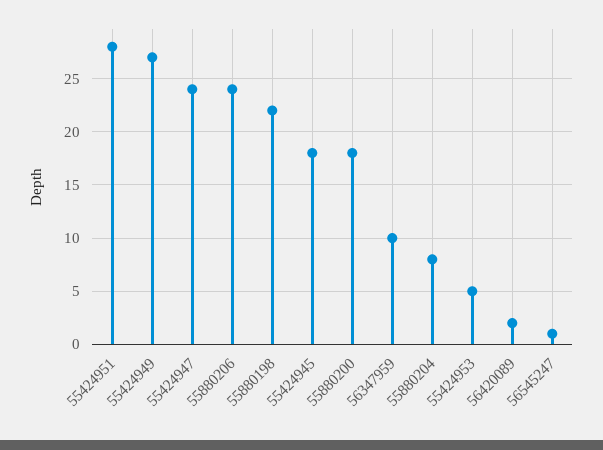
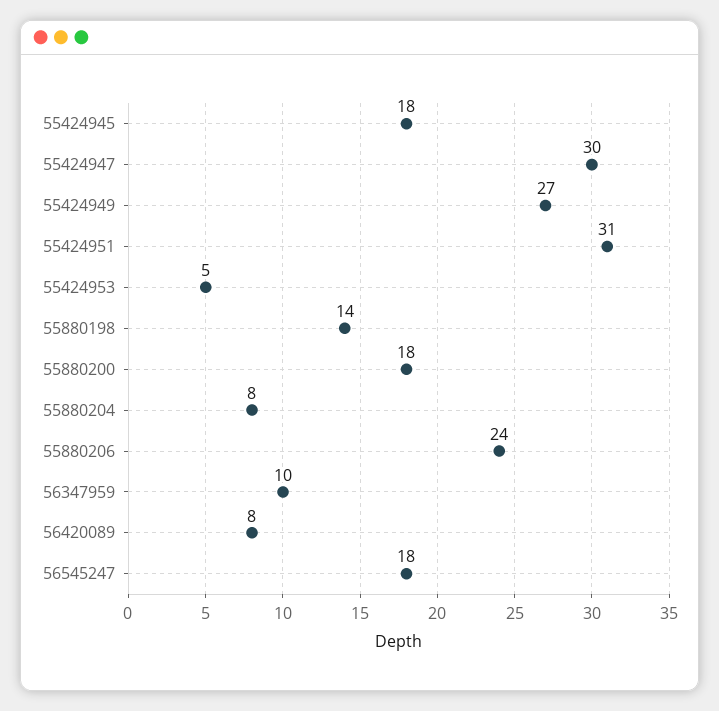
55424951: 28 -> 31
55424947: 24 -> 30
55880198: 22 -> 14
56420089: 2 -> 8
56545247: 1 -> 18

